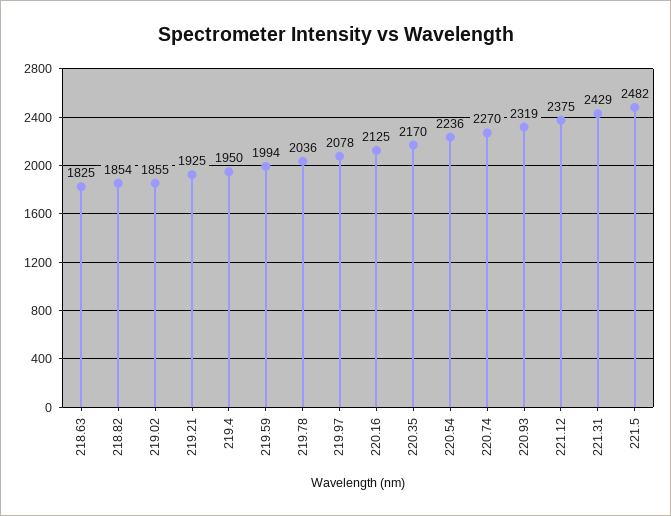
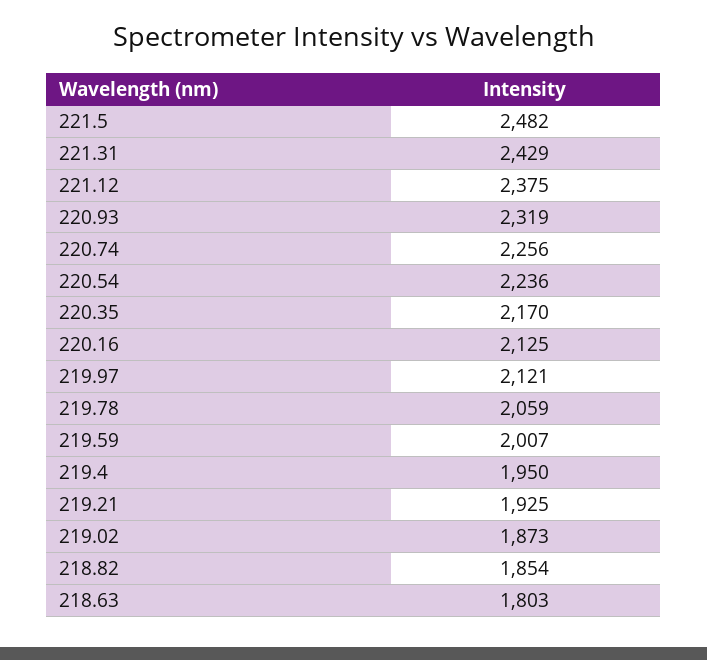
218.63: 1825 -> 1803
219.02: 1855 -> 1873
219.59: 1994 -> 2007
219.78: 2036 -> 2059
219.97: 2078 -> 2121
220.74: 2270 -> 2256

